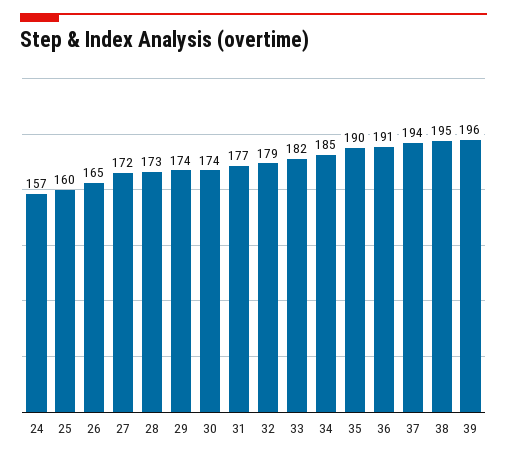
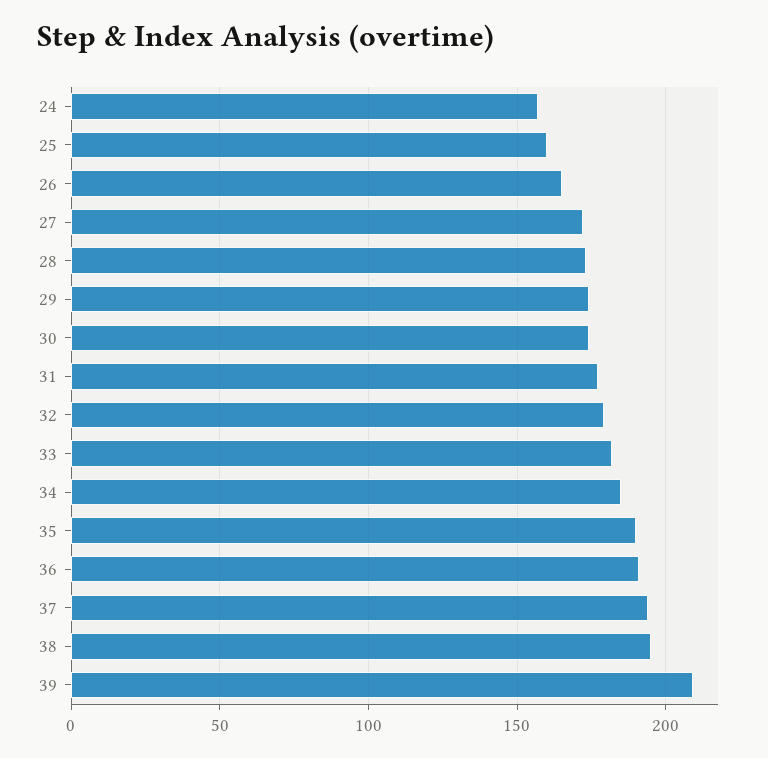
39: 196 -> 210

